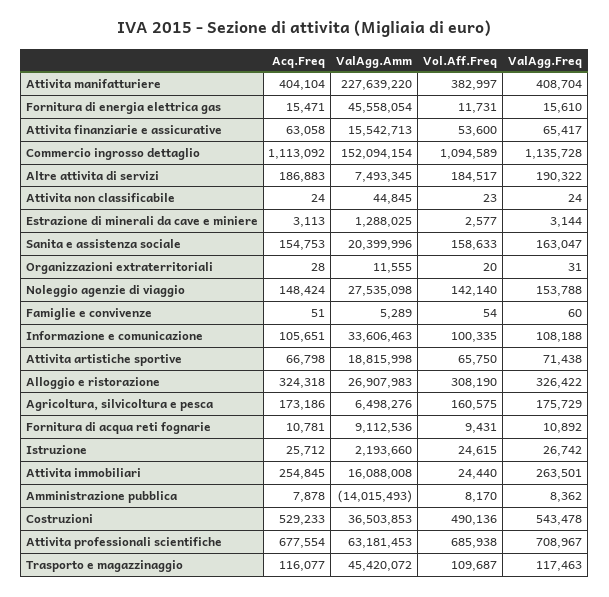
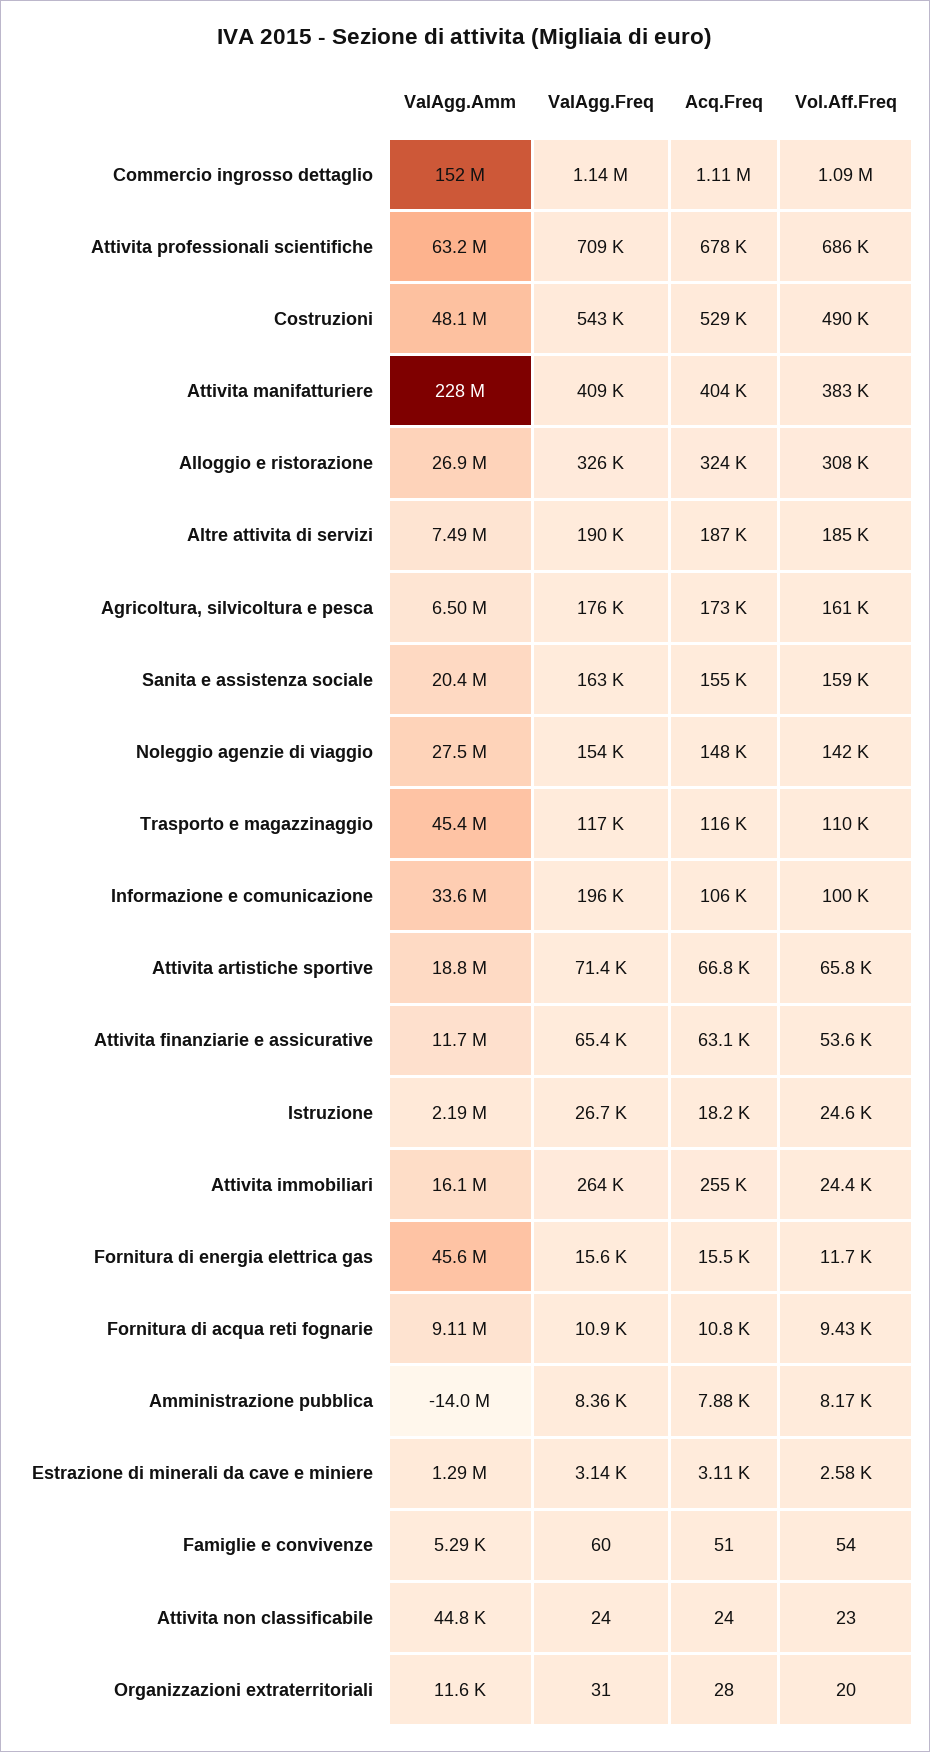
ValAgg.Amm, Attivita finanziarie e assicurative: 15542713 -> 11700000
ValAgg.Freq, Informazione e comunicazione: 108188 -> 196000
Acq.Freq, Istruzione: 25712 -> 18200
ValAgg.Amm, Costruzioni: 36503853 -> 48100000

